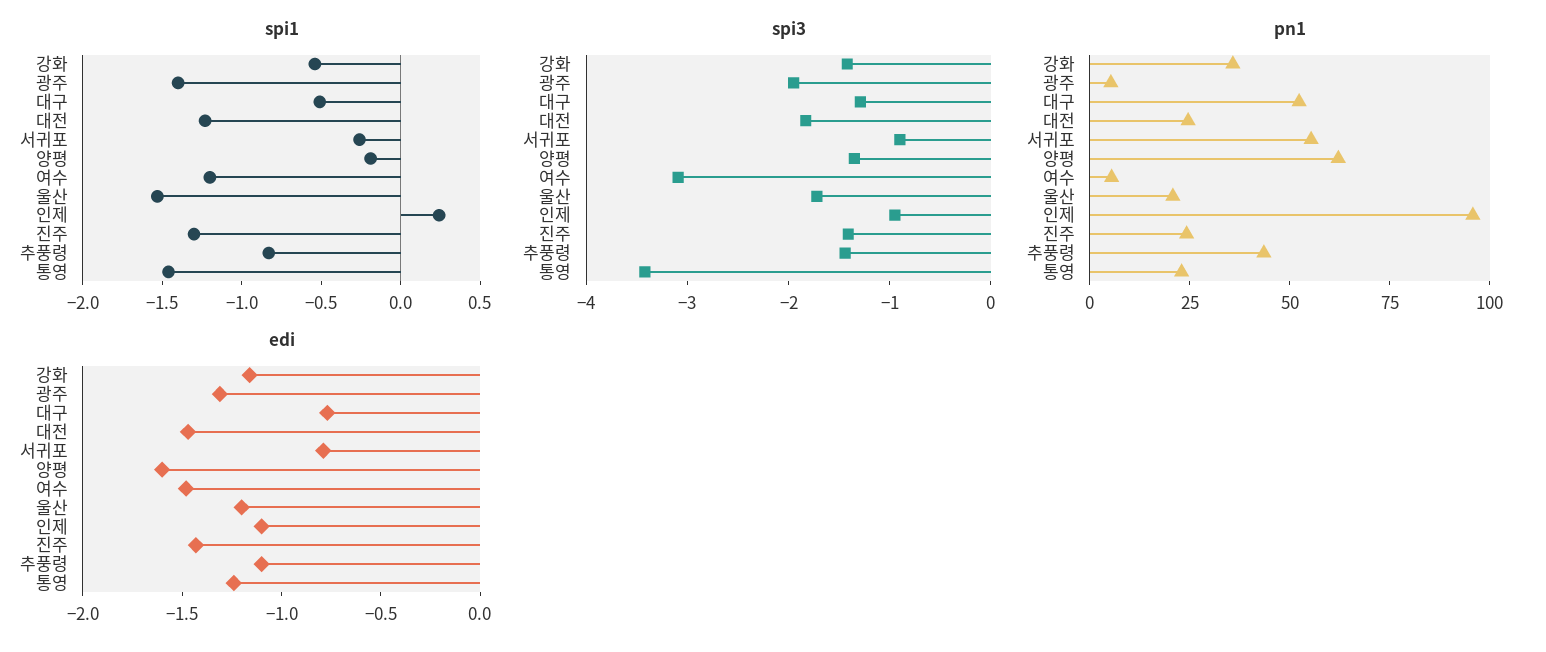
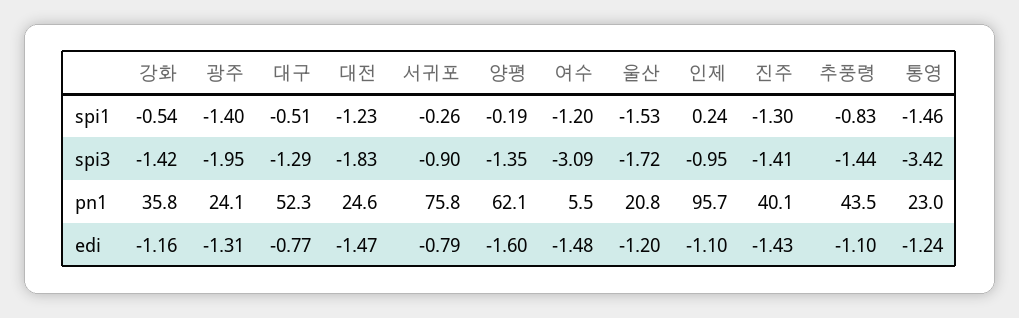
pn1, 광주: 5 -> 24.1
pn1, 서귀포: 55 -> 75.8
pn1, 진주: 25 -> 40.1

